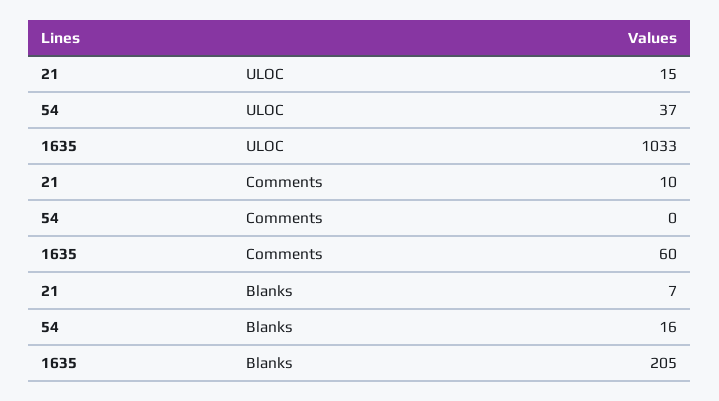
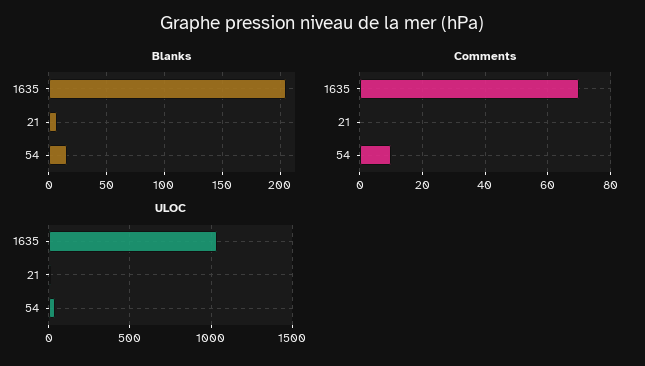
Comments, 21: 10 -> 0
Comments, 54: 0 -> 10
Comments, 1635: 60 -> 70

